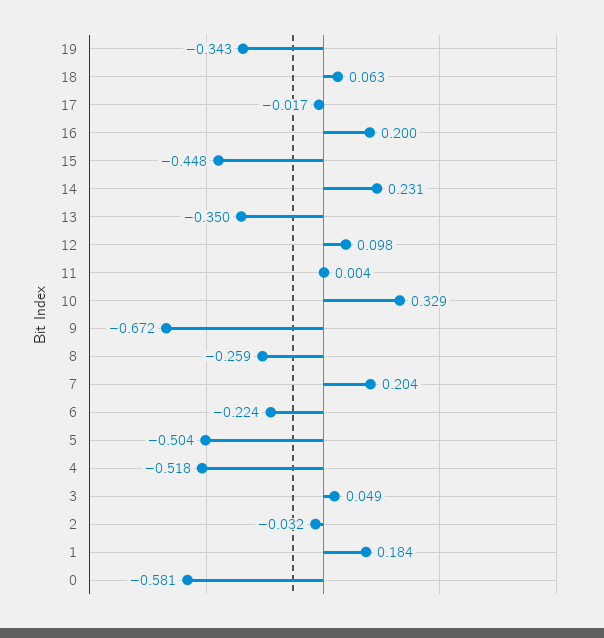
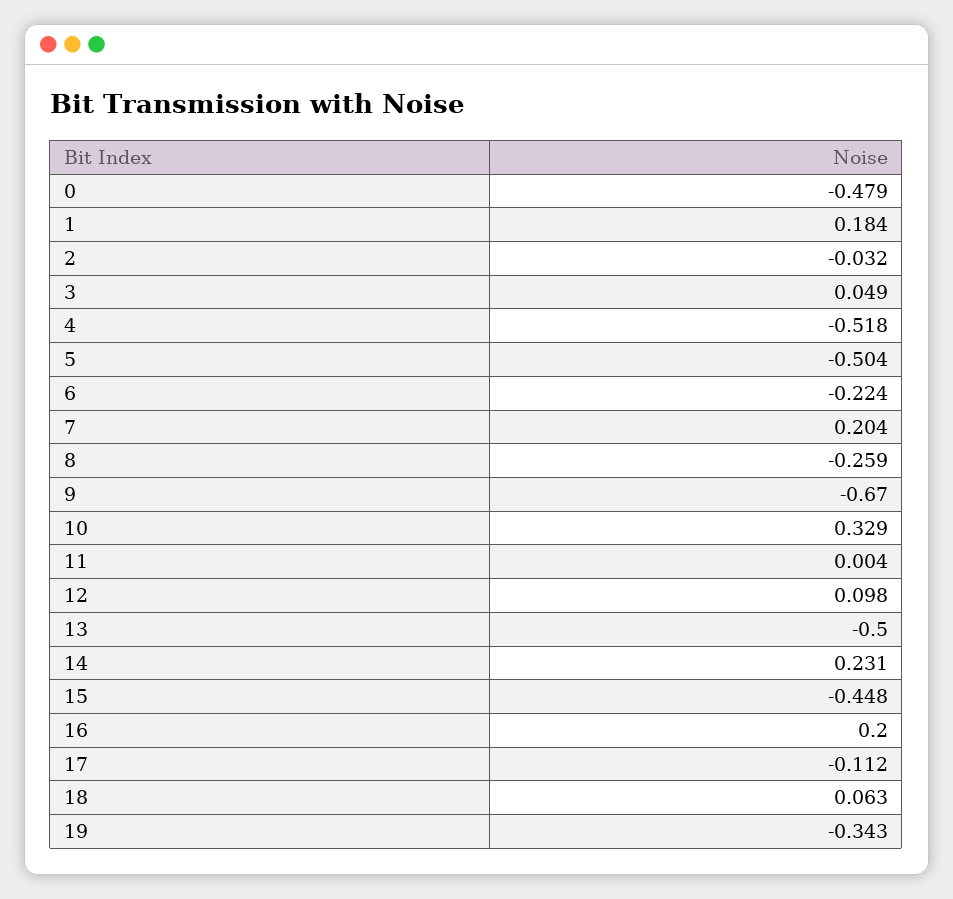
17: -0.017 -> -0.112
13: -0.35 -> -0.5
9: -0.672 -> -0.67
0: -0.581 -> -0.479

